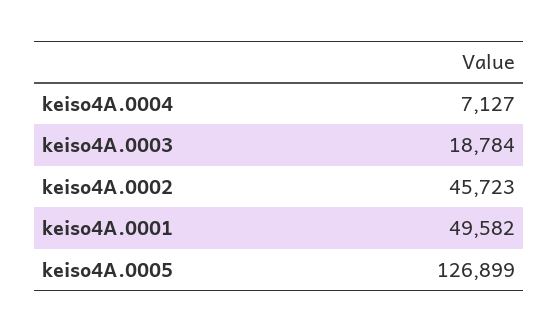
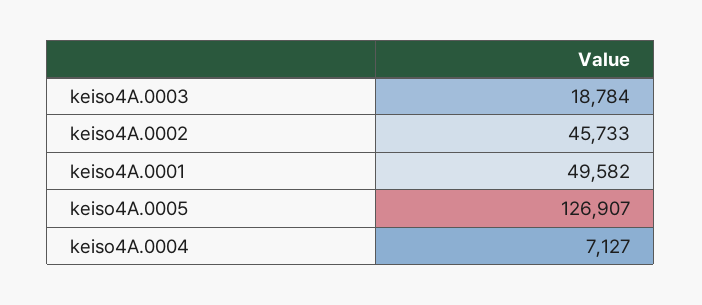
keiso4A.0002: 45723 -> 45733
keiso4A.0005: 126899 -> 126907

